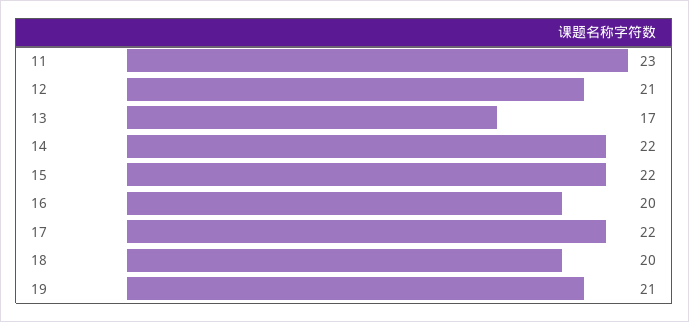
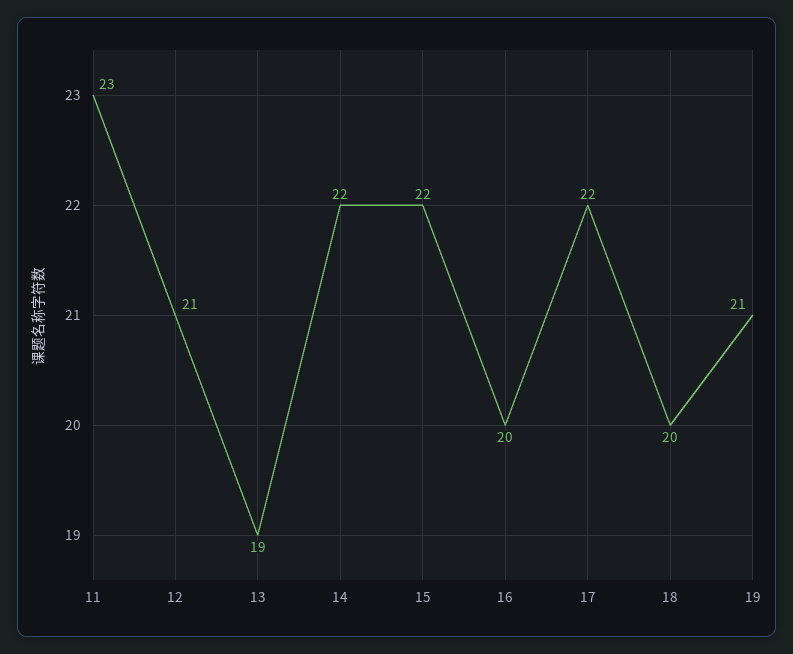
13: 17 -> 19

